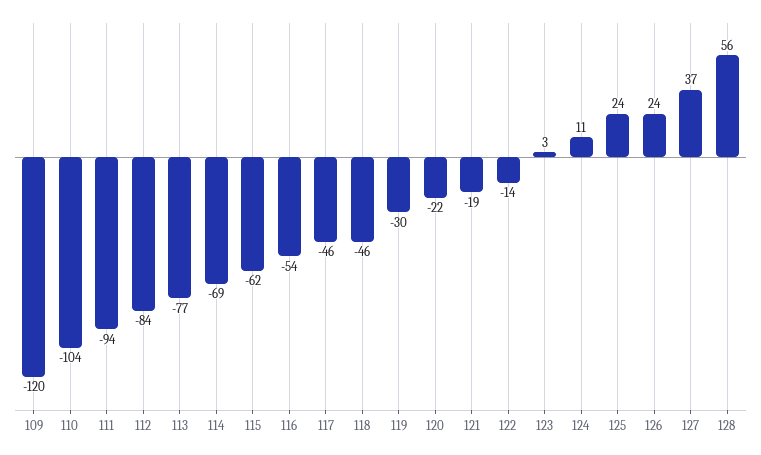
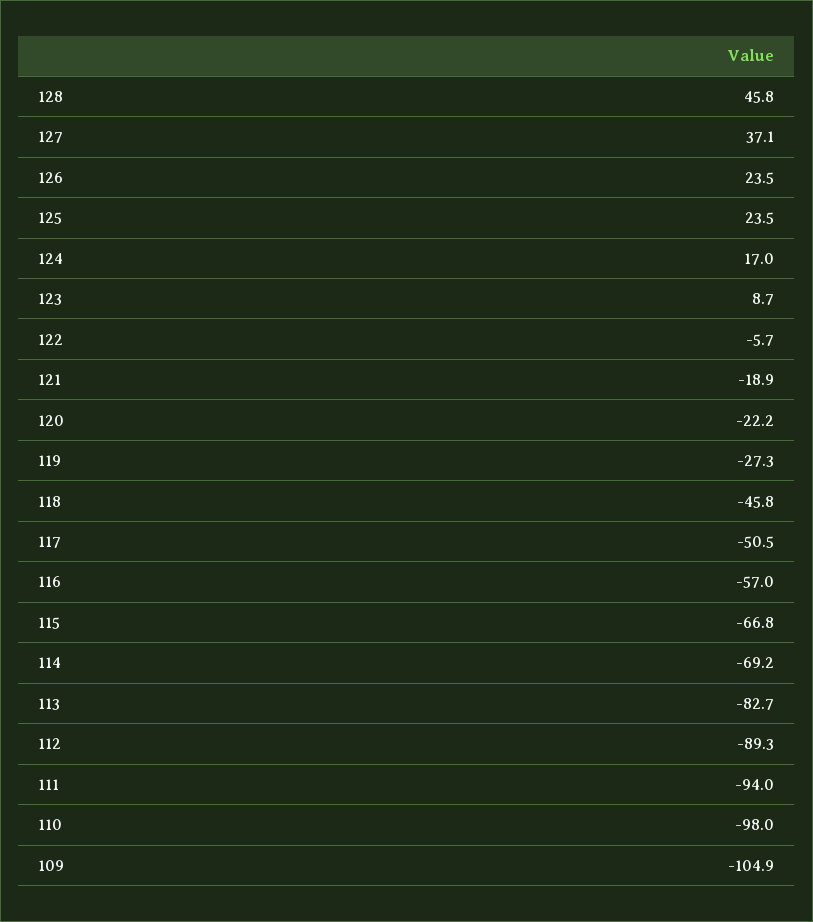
109: -120 -> -104.9
110: -104 -> -98
112: -84 -> -89.3
113: -77 -> -82.7
115: -62 -> -66.8
116: -54 -> -57
117: -46 -> -50.5
119: -30 -> -27.3
122: -14 -> -5.7
123: 3 -> 8.7
124: 11 -> 17
128: 56 -> 45.8

